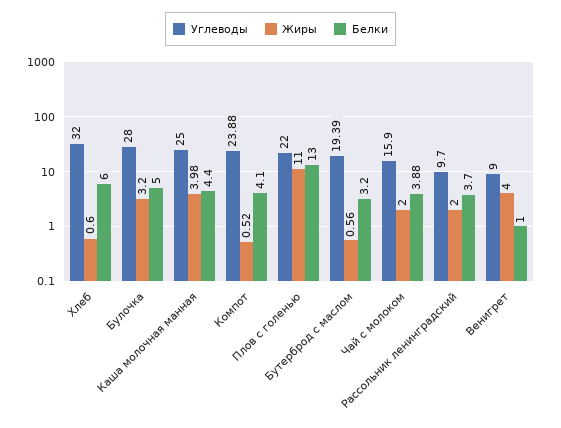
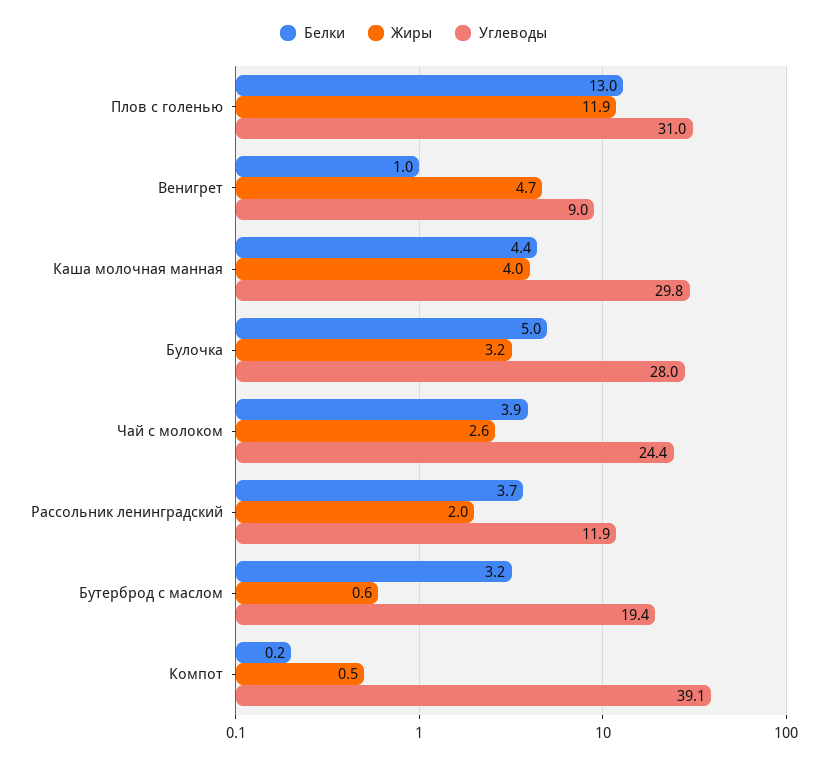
Углеводы, Хлеб: 32 -> none
Жиры, Хлеб: 0.6 -> none
Белки, Хлеб: 6 -> none
Углеводы, Каша молочная манная: 25 -> 29.8
Углеводы, Компот: 23.88 -> 39.1
Белки, Компот: 4.1 -> 0.2
Углеводы, Плов с голенью: 22 -> 31
Жиры, Плов с голенью: 11 -> 11.9
Углеводы, Чай с молоком: 15.9 -> 24.4
Жиры, Чай с молоком: 2 -> 2.6
Углеводы, Рассольник ленинградский: 9.7 -> 11.9
Жиры, Венигрет: 4 -> 4.7

